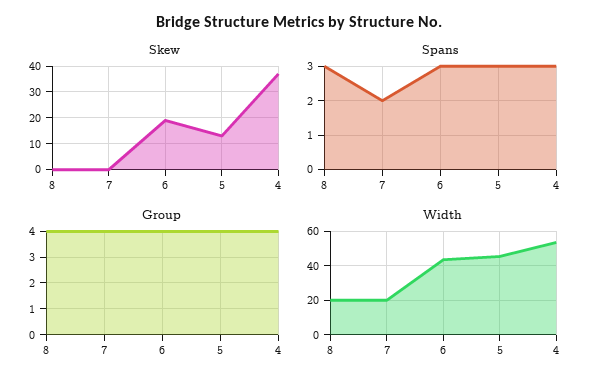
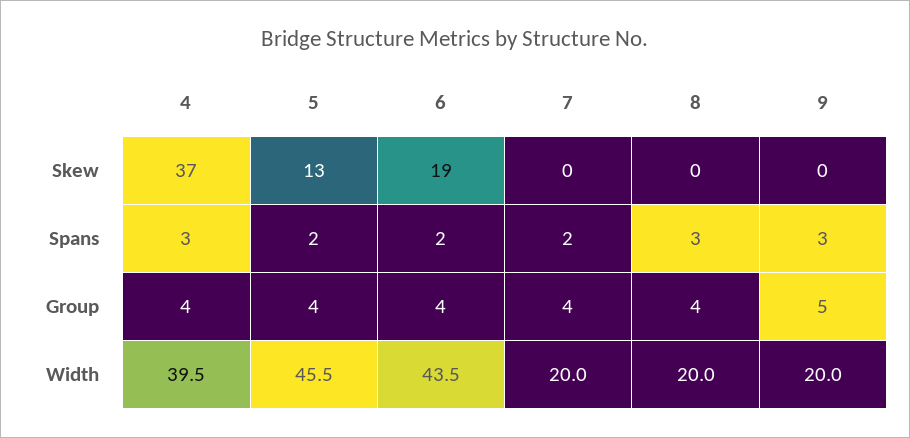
Spans, 6: 3 -> 2
Spans, 5: 3 -> 2
Width, 4: 55 -> 39.5
Skew, 9: none -> 0
Spans, 9: none -> 3
Group, 9: none -> 5
Width, 9: none -> 20

